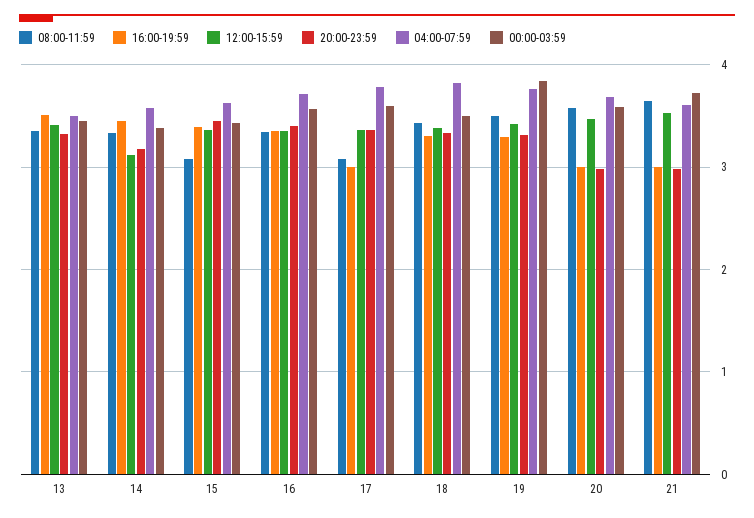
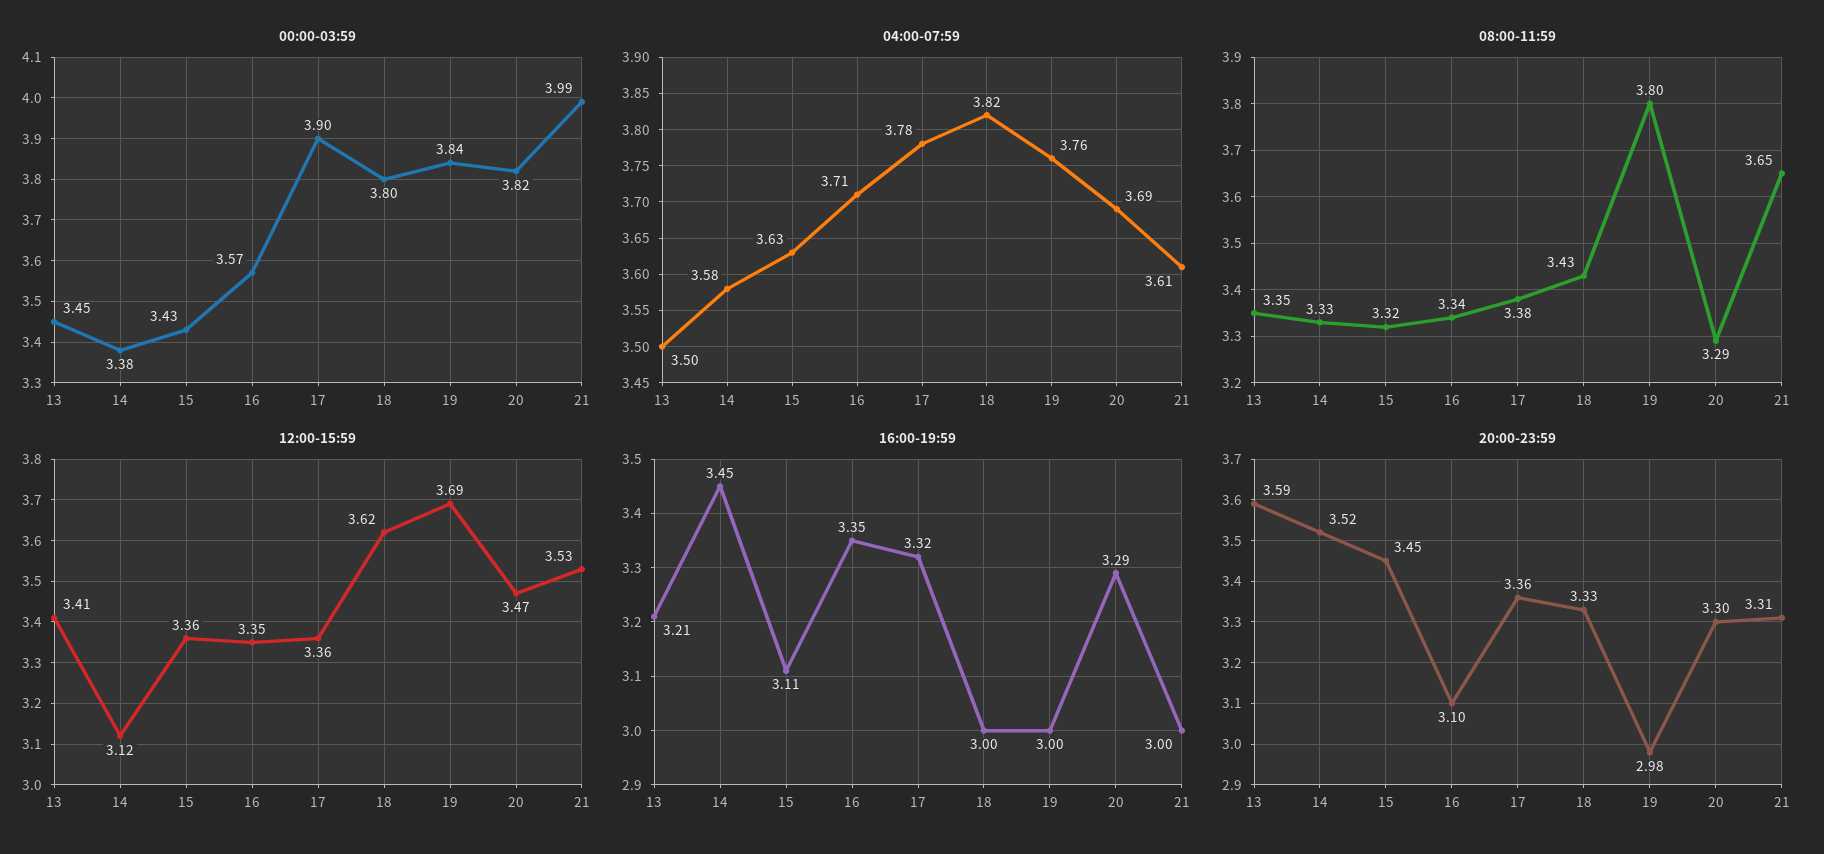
16:00-19:59, 13: 3.5 -> 3.21
20:00-23:59, 13: 3.3 -> 3.59
20:00-23:59, 14: 3.2 -> 3.52
08:00-11:59, 15: 3.1 -> 3.32
16:00-19:59, 15: 3.4 -> 3.11
20:00-23:59, 16: 3.4 -> 3.1
08:00-11:59, 17: 3.1 -> 3.38
16:00-19:59, 17: 3 -> 3.32
00:00-03:59, 17: 3.6 -> 3.9
16:00-19:59, 18: 3.3 -> 3
12:00-15:59, 18: 3.4 -> 3.62
00:00-03:59, 18: 3.5 -> 3.8
08:00-11:59, 19: 3.5 -> 3.8
16:00-19:59, 19: 3.3 -> 3
12:00-15:59, 19: 3.4 -> 3.69
20:00-23:59, 19: 3.3 -> 2.98
08:00-11:59, 20: 3.6 -> 3.29
16:00-19:59, 20: 3 -> 3.29
20:00-23:59, 20: 3 -> 3.3
00:00-03:59, 20: 3.6 -> 3.82
20:00-23:59, 21: 3 -> 3.31
00:00-03:59, 21: 3.7 -> 3.99

